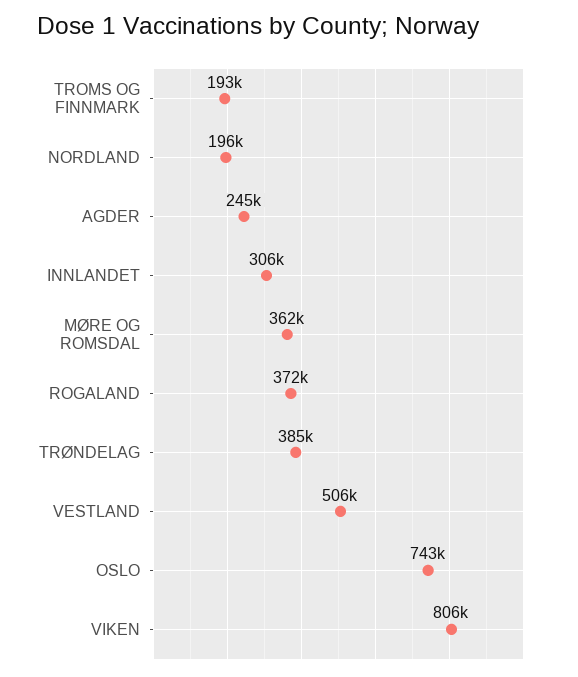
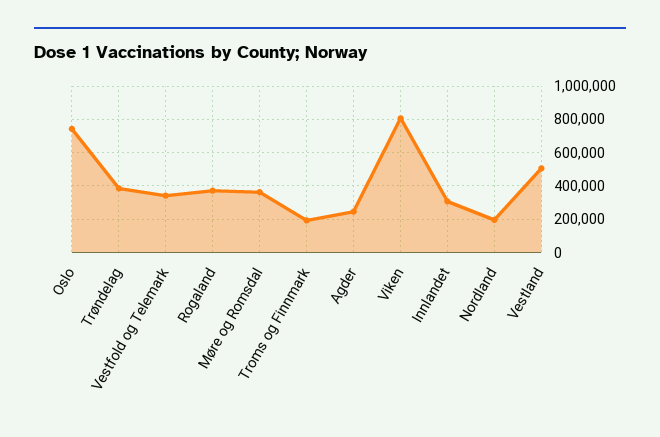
Vestfold og Telemark: none -> 350000

